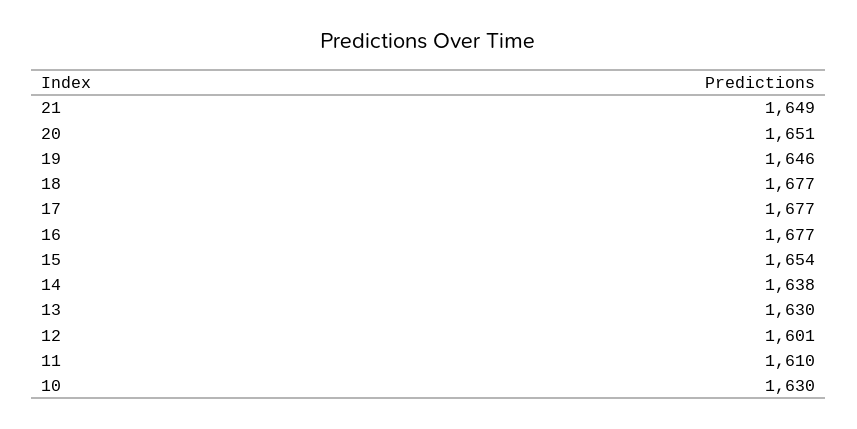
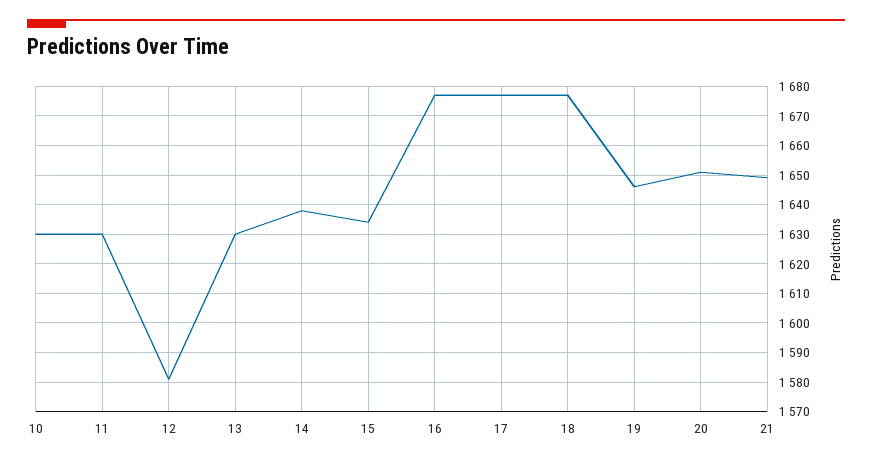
15: 1654 -> 1635
12: 1601 -> 1580
11: 1610 -> 1630

